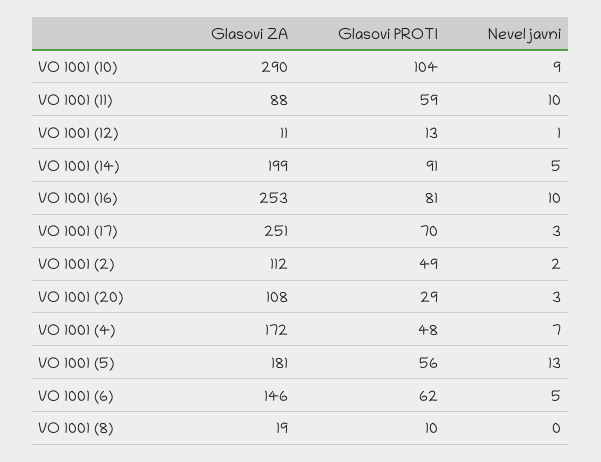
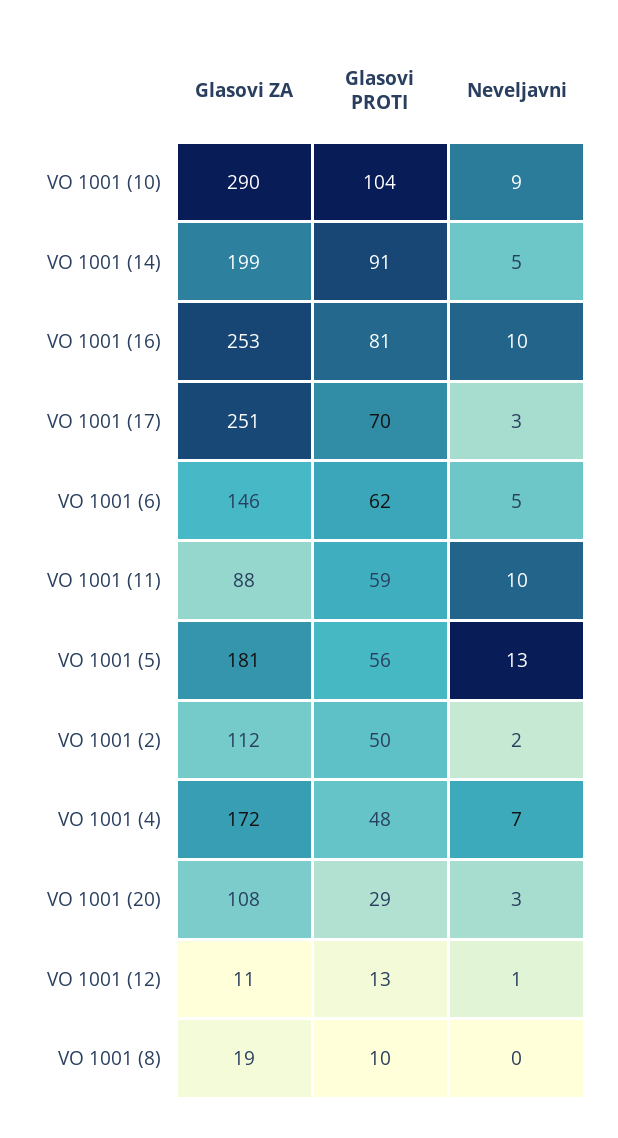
Glasovi PROTI, VO 1001 (2): 49 -> 50

